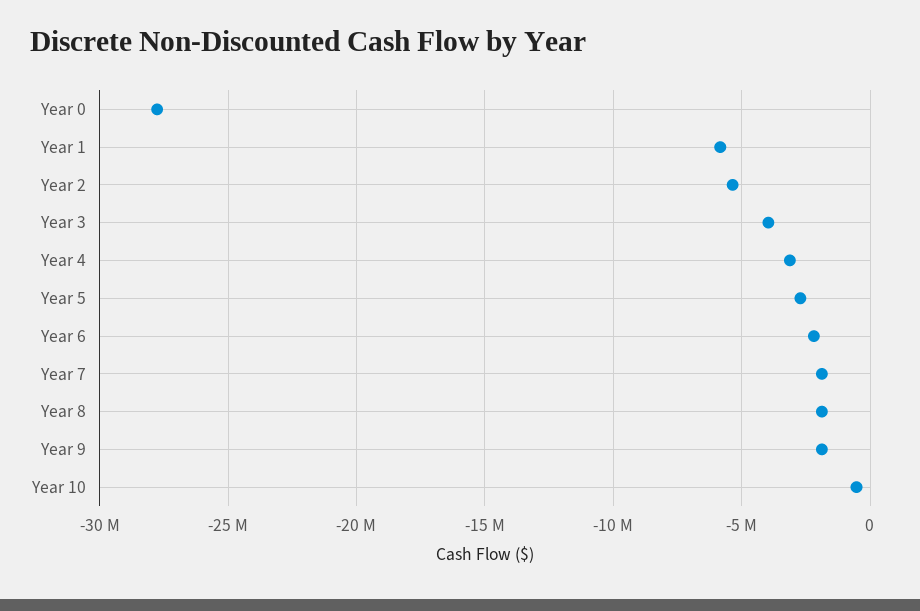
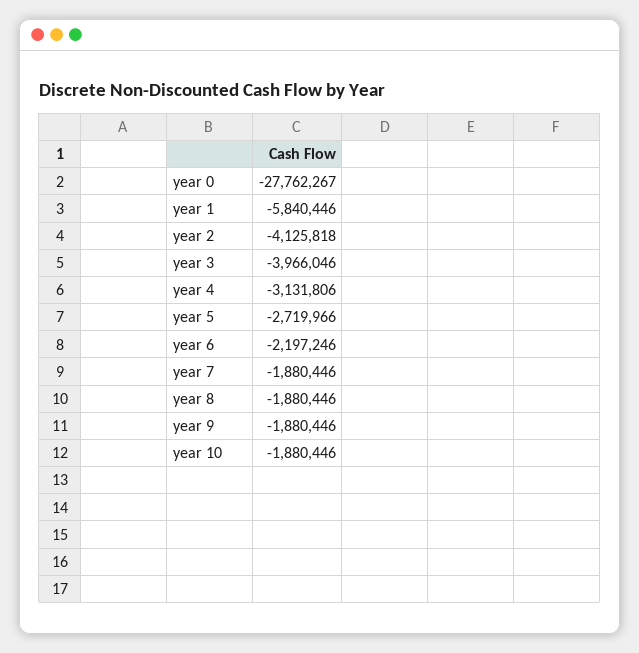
Year 2: -5500000 -> -4125818
Year 10: -500000 -> -1880446

